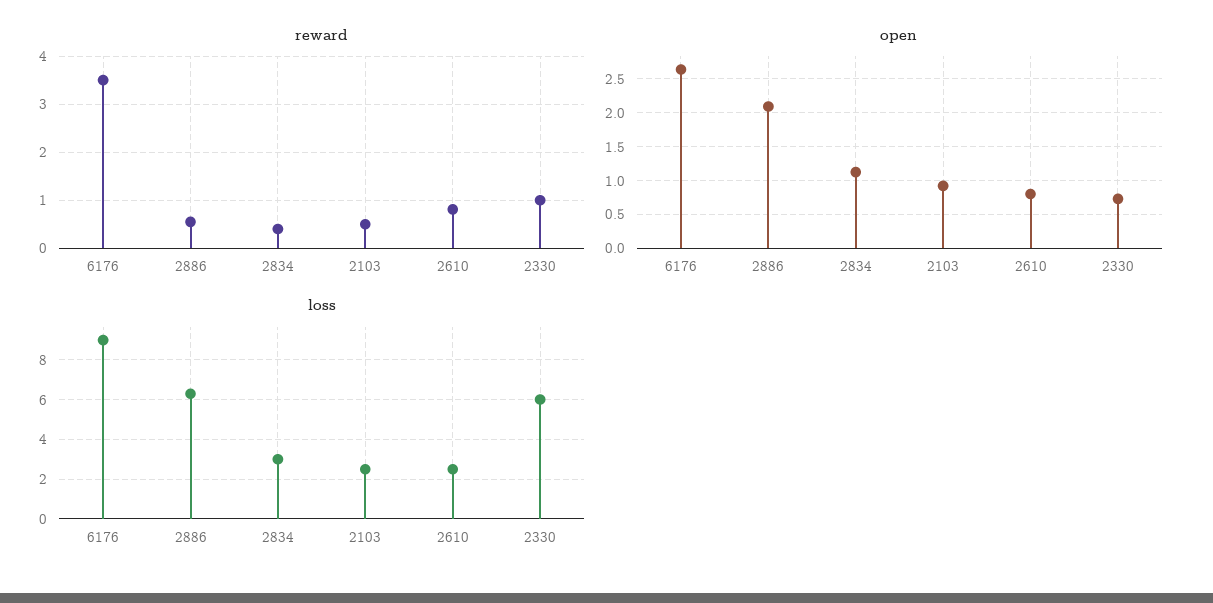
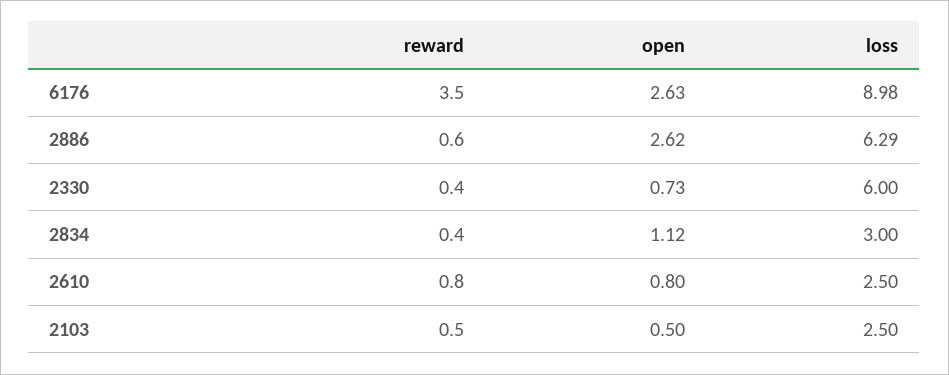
reward, 2330: 1 -> 0.4
open, 2886: 2.1 -> 2.62
open, 2103: 0.9 -> 0.5

